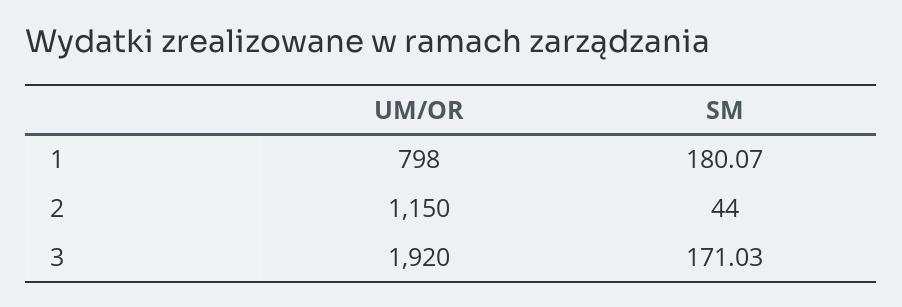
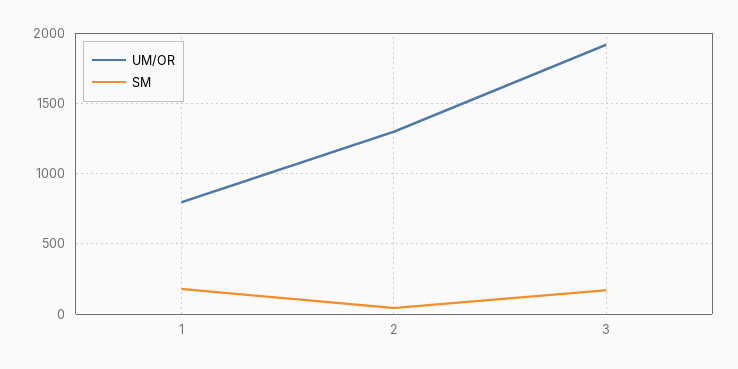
UM/OR, 2: 1150 -> 1300

